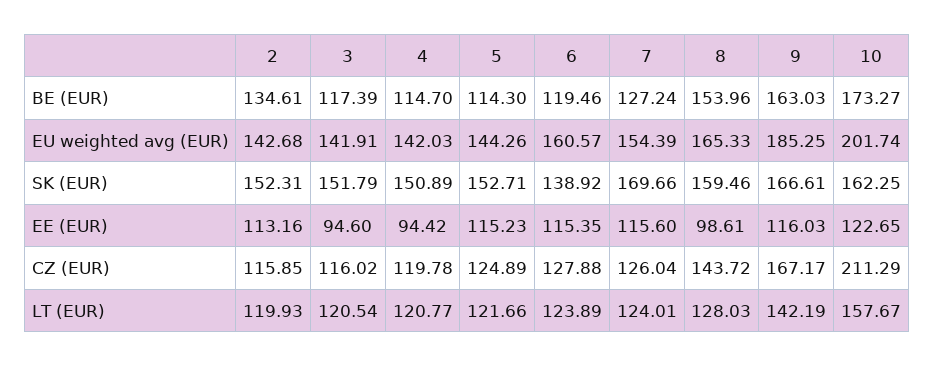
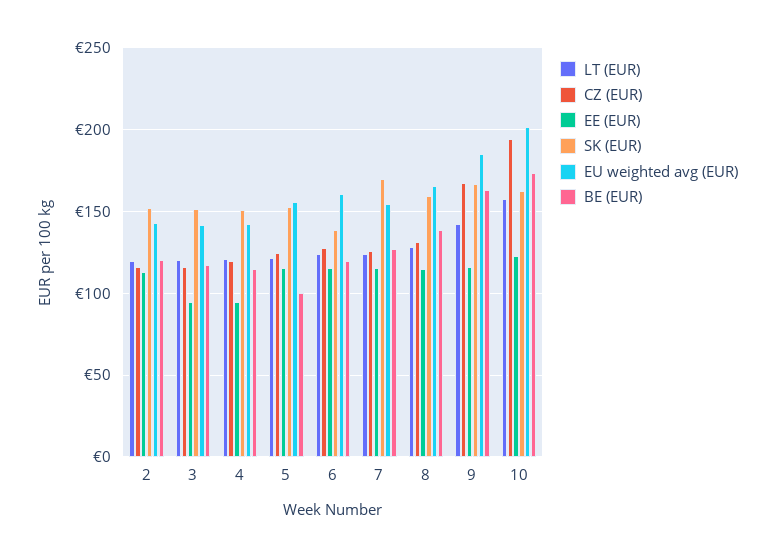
BE (EUR), 2: 134.61 -> 120
BE (EUR), 5: 114.3 -> 100
BE (EUR), 8: 153.96 -> 140
EU weighted avg (EUR), 5: 144.26 -> 155
EE (EUR), 8: 98.61 -> 115
CZ (EUR), 8: 143.72 -> 130
CZ (EUR), 10: 211.29 -> 195

